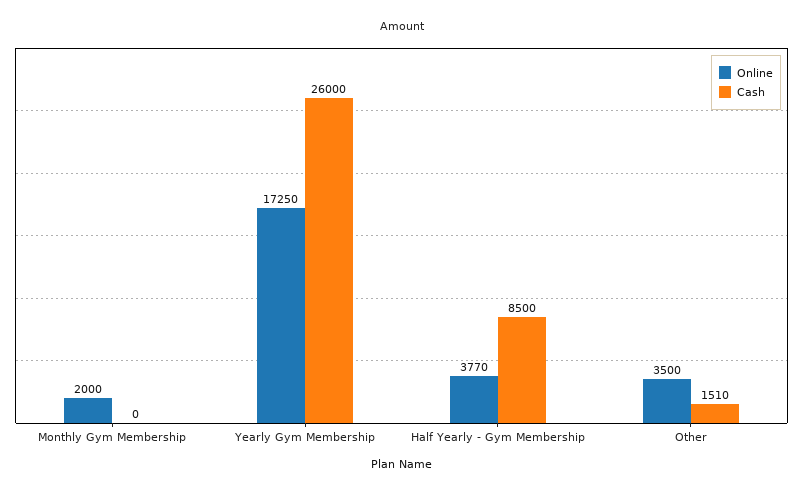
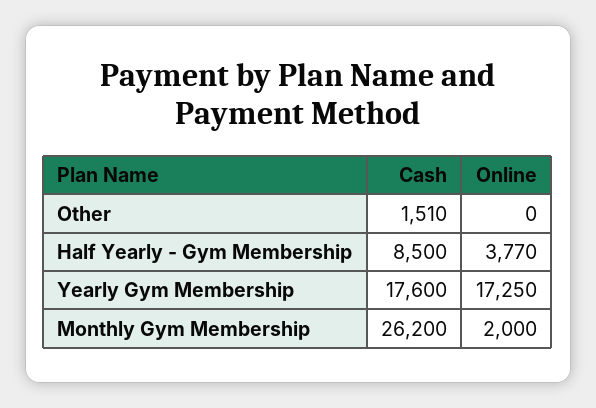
Cash, Monthly Gym Membership: 0 -> 26200
Cash, Yearly Gym Membership: 26000 -> 17600
Online, Other: 3500 -> 0

